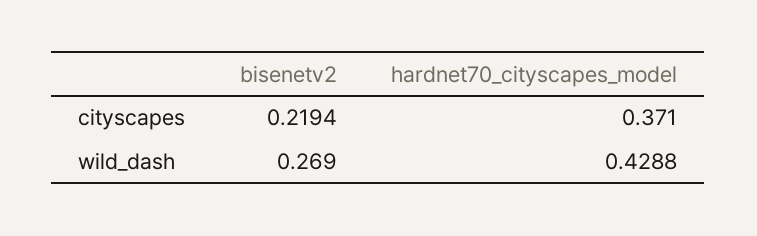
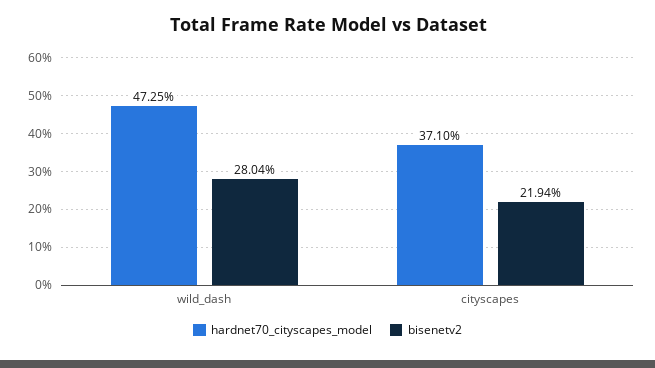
bisenetv2, wild_dash: 0.269 -> 0.2804
hardnet70_cityscapes_model, wild_dash: 0.4288 -> 0.4725

